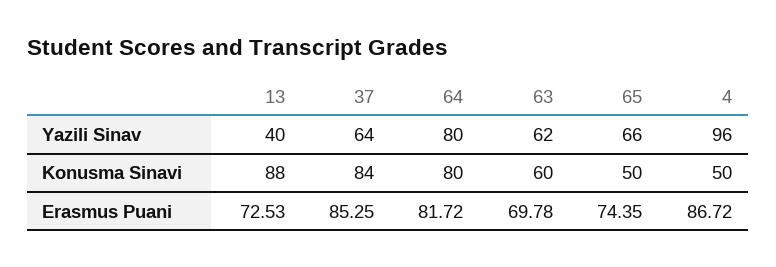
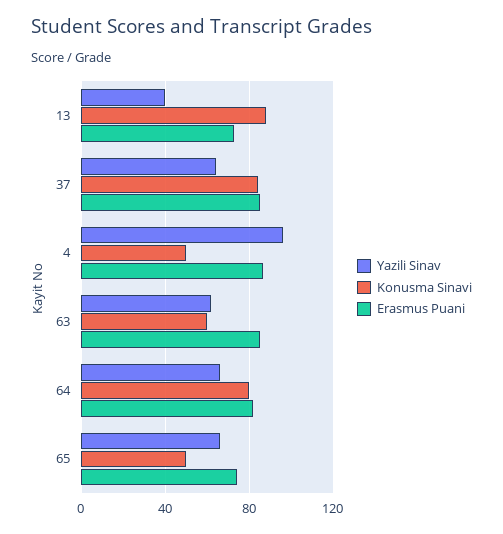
Yazili Sinav, 64: 80 -> 65
Erasmus Puani, 63: 69.78 -> 85

